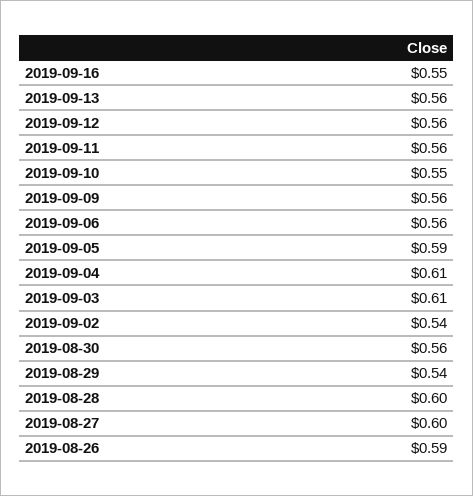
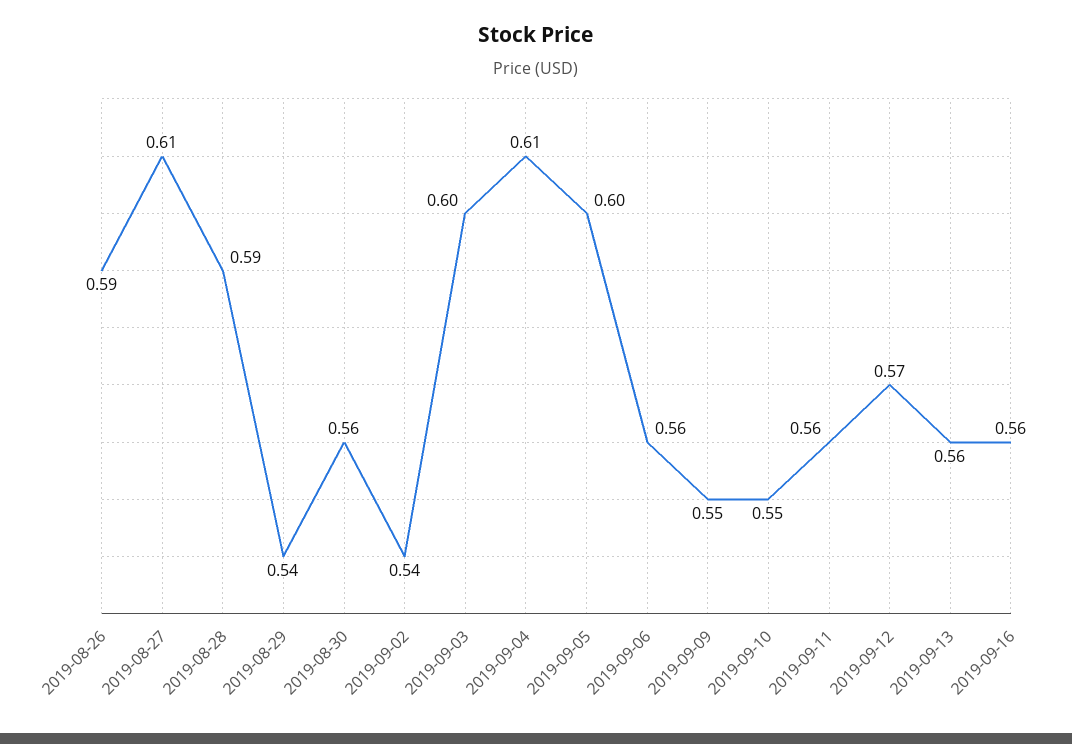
2019-09-16: 0.55 -> 0.56
2019-09-12: 0.56 -> 0.57
2019-09-09: 0.56 -> 0.55
2019-09-05: 0.59 -> 0.6
2019-09-03: 0.61 -> 0.6
2019-08-28: 0.6 -> 0.59
2019-08-27: 0.6 -> 0.61

